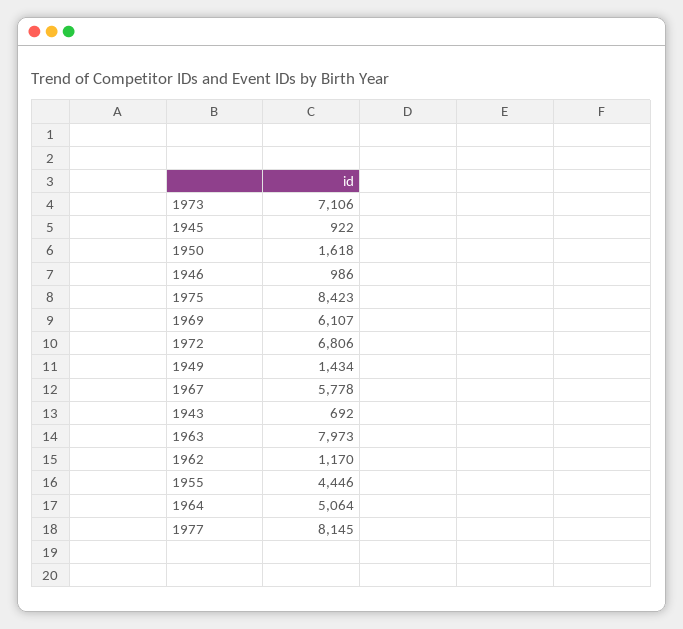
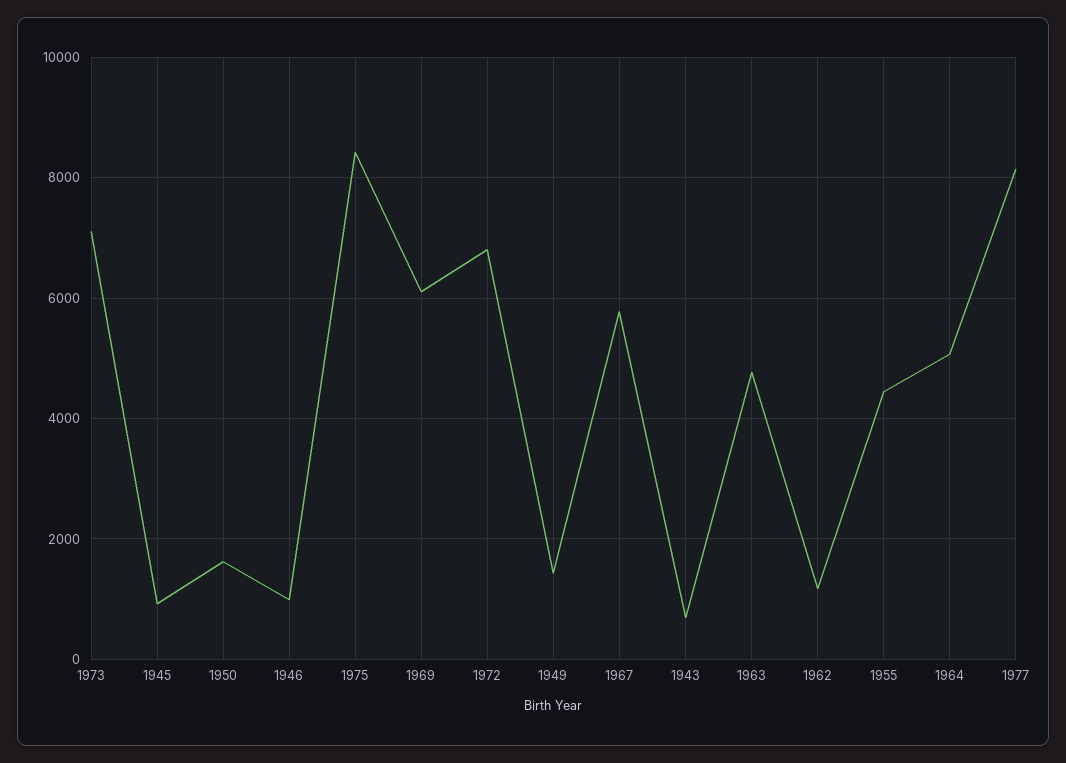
1963: 7973 -> 4800

